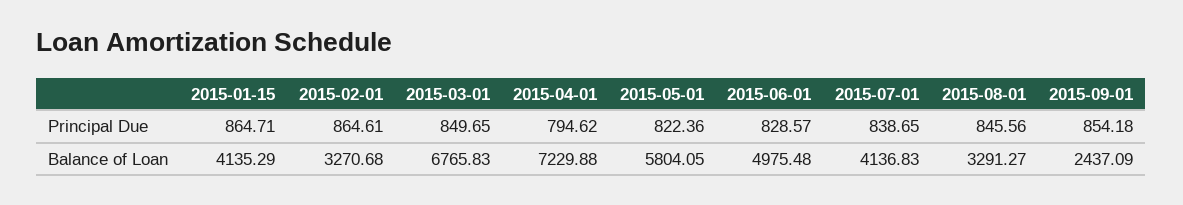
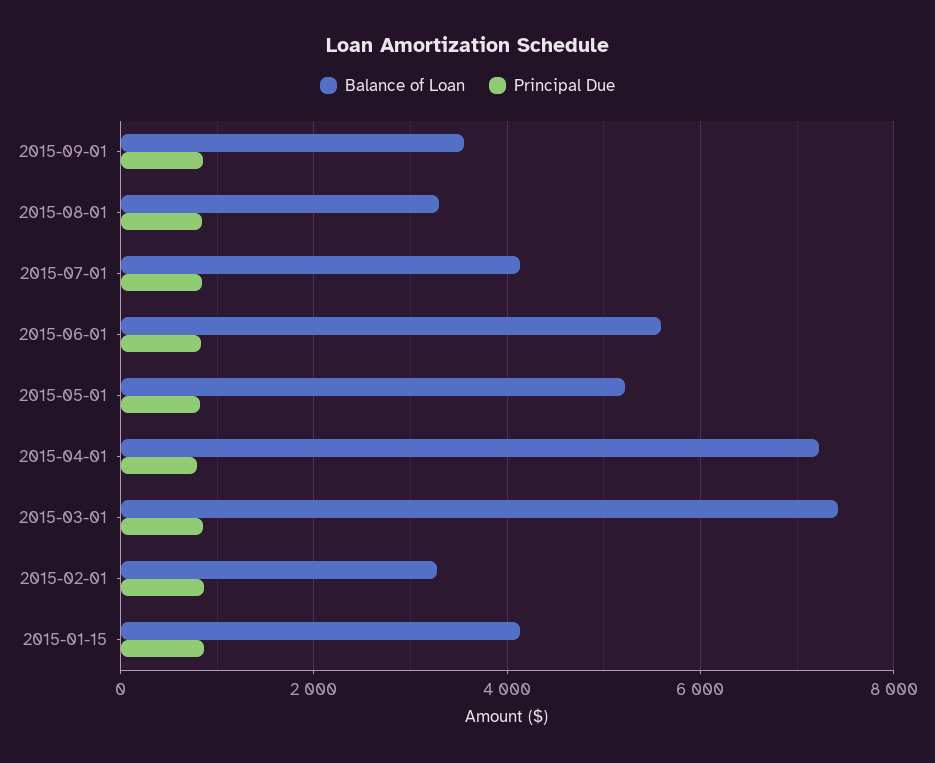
Balance of Loan, 2015-03-01: 6765.83 -> 7400
Balance of Loan, 2015-05-01: 5804.05 -> 5200
Balance of Loan, 2015-06-01: 4975.48 -> 5600
Balance of Loan, 2015-09-01: 2437.09 -> 3600

